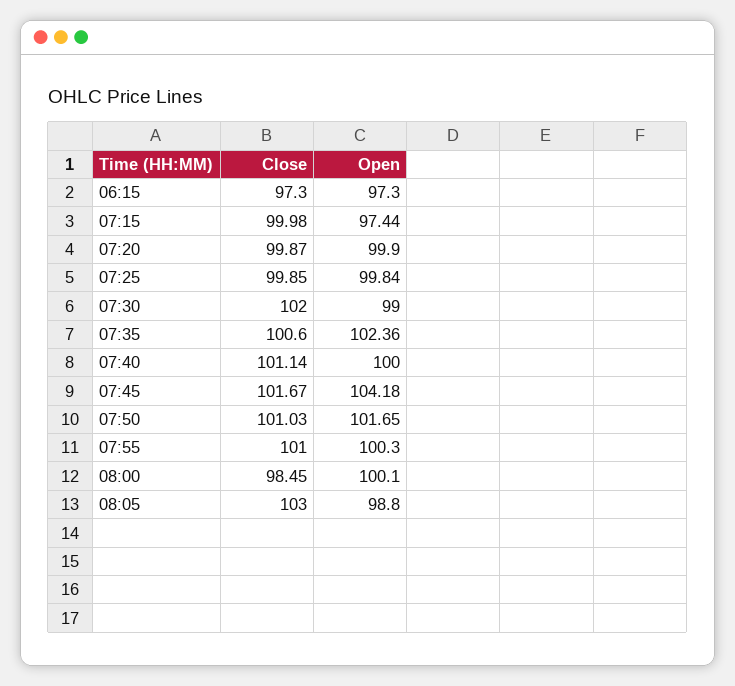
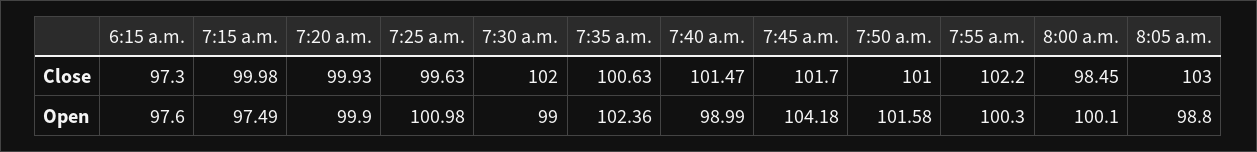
Open, 06:15: 97.3 -> 97.6
Open, 07:15: 97.44 -> 97.49
Close, 07:20: 99.87 -> 99.93
Close, 07:25: 99.85 -> 99.63
Open, 07:25: 99.84 -> 100.98
Close, 07:35: 100.6 -> 100.63
Close, 07:40: 101.14 -> 101.47
Open, 07:40: 100 -> 98.99
Close, 07:45: 101.67 -> 101.7
Close, 07:50: 101.03 -> 101
Open, 07:50: 101.65 -> 101.58
Close, 07:55: 101 -> 102.2

